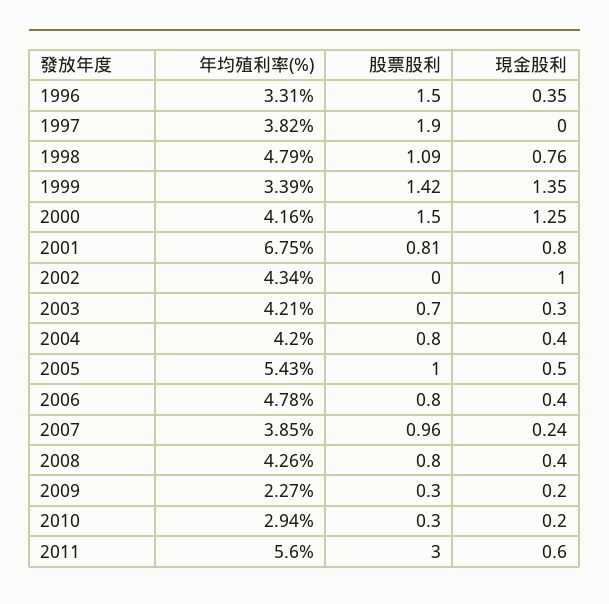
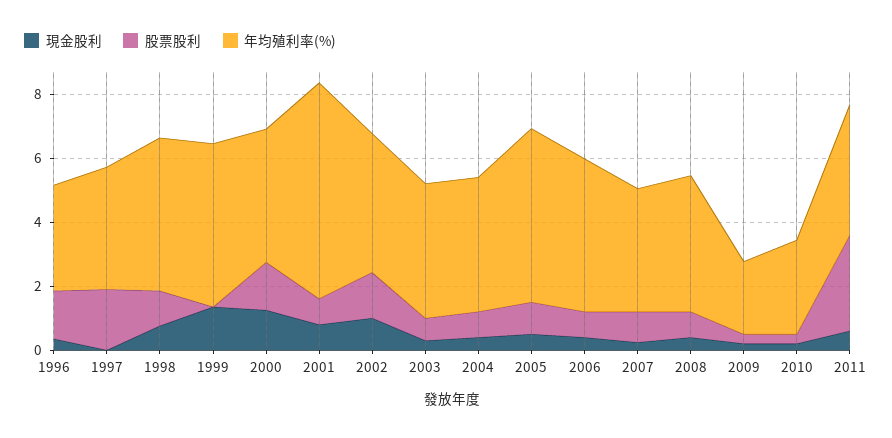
年均殖利率(%), 1999: 3.39 -> 5
股票股利, 1999: 1.42 -> 0
股票股利, 2002: 0 -> 1.5
年均殖利率(%), 2011: 5.6 -> 4

